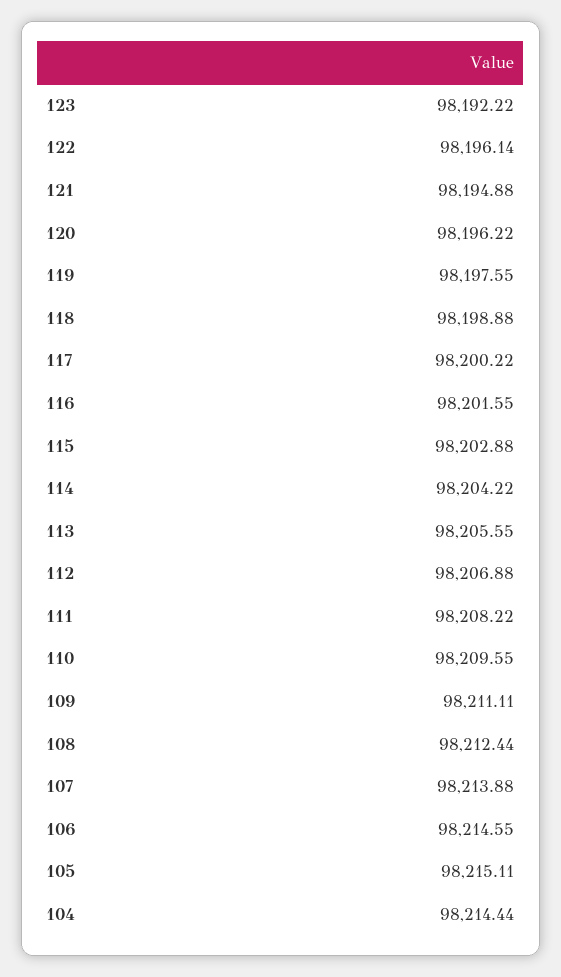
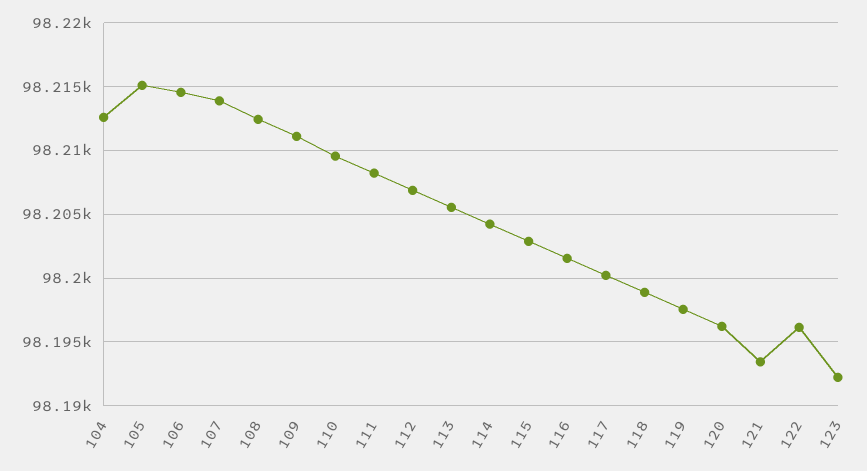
121: 98194.88 -> 98193.5
104: 98214.44 -> 98212.5

